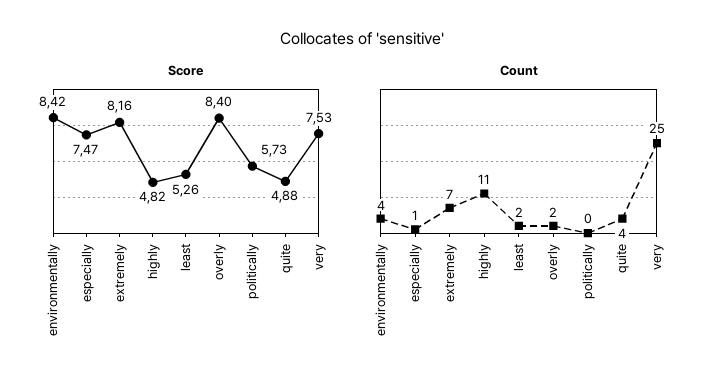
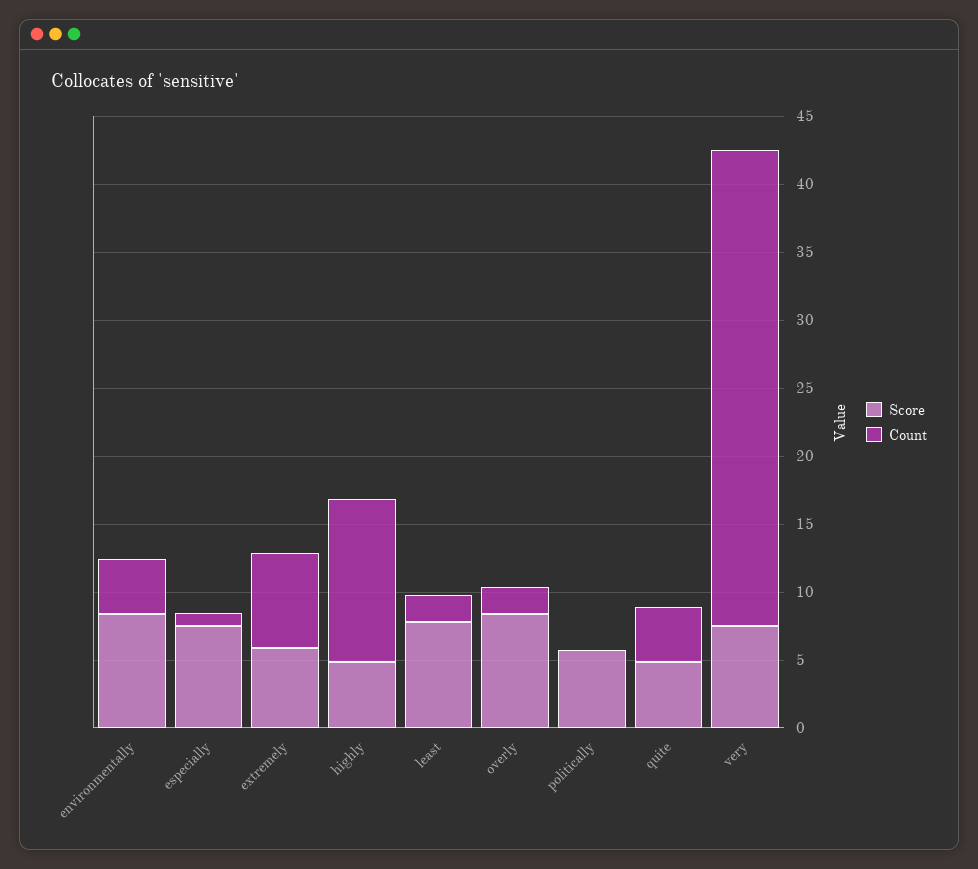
Score, extremely: 8.16 -> 6
Score, least: 5.26 -> 8
Count, highly: 11 -> 12
Count, very: 25 -> 35

